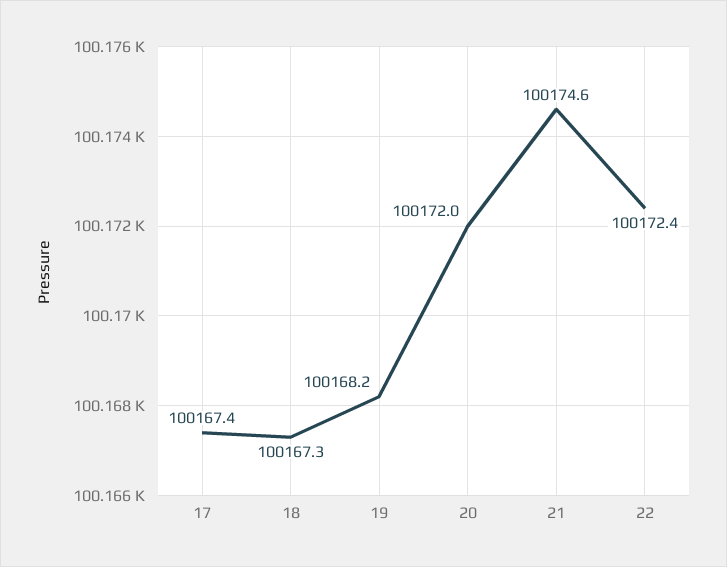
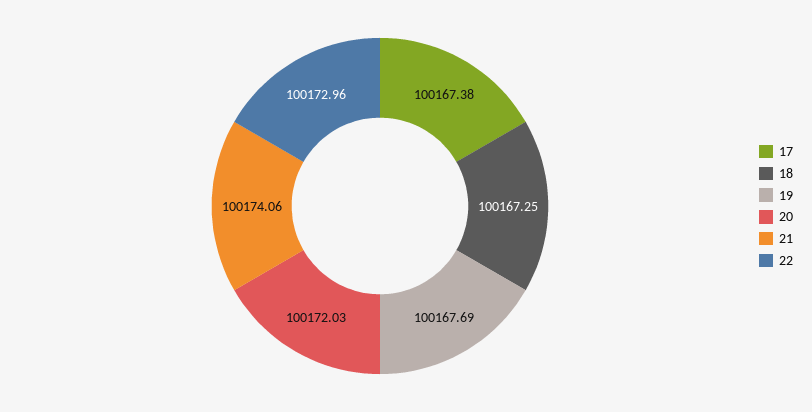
19: 100168.2 -> 100167.69
21: 100174.6 -> 100174.06
22: 100172.4 -> 100172.96

